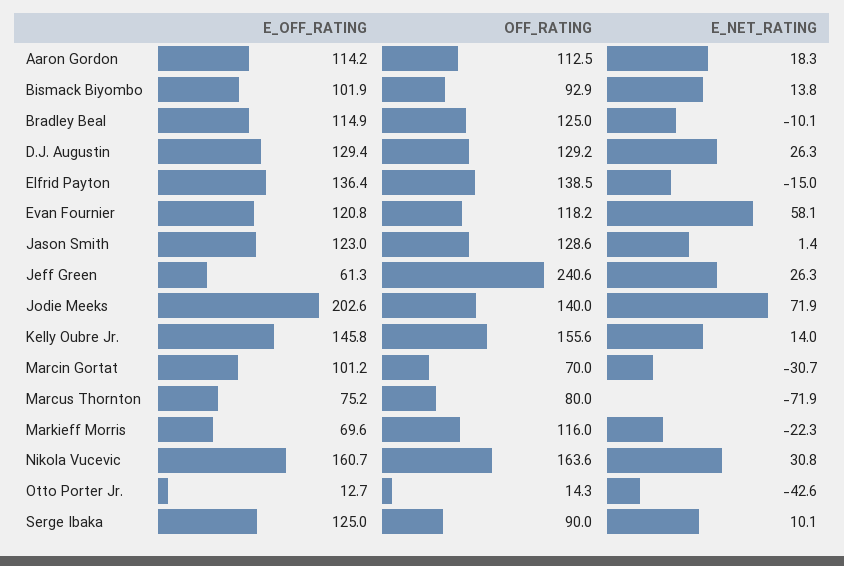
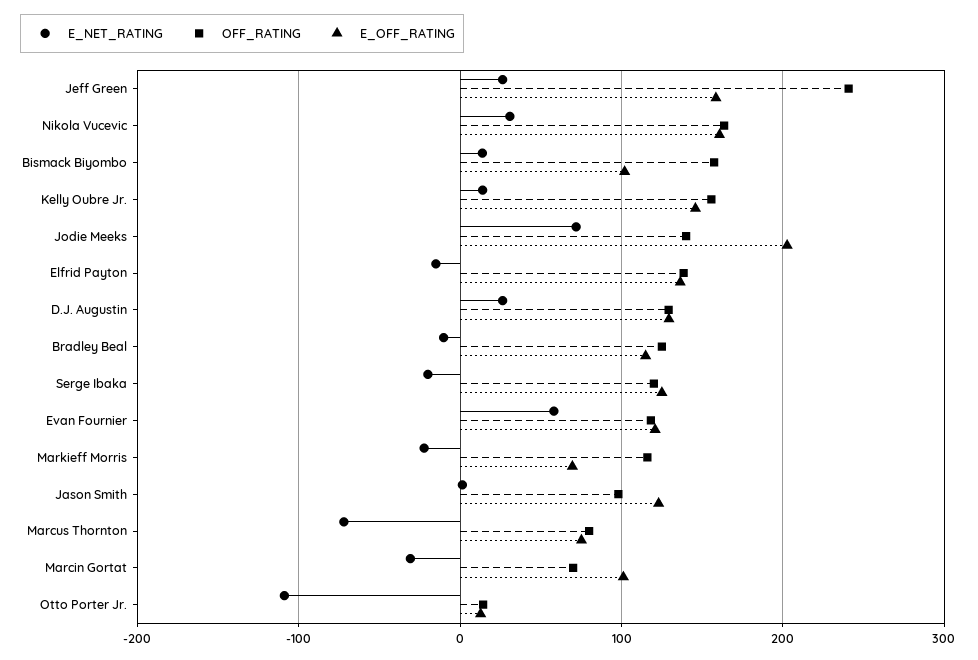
E_OFF_RATING, Aaron Gordon: 114.2 -> none
OFF_RATING, Aaron Gordon: 112.5 -> none
E_NET_RATING, Aaron Gordon: 18.3 -> none
OFF_RATING, Bismack Biyombo: 92.9 -> 160
OFF_RATING, Jason Smith: 128.6 -> 100
E_OFF_RATING, Jeff Green: 61.3 -> 160
E_NET_RATING, Otto Porter Jr.: -42.6 -> -110
OFF_RATING, Serge Ibaka: 90 -> 120
E_NET_RATING, Serge Ibaka: 10.1 -> -20

